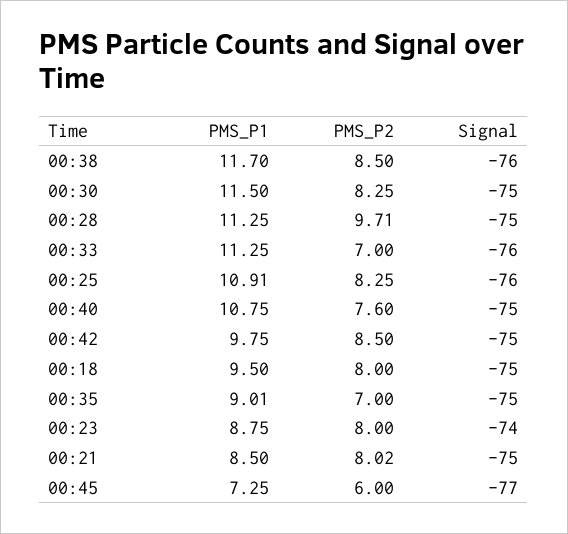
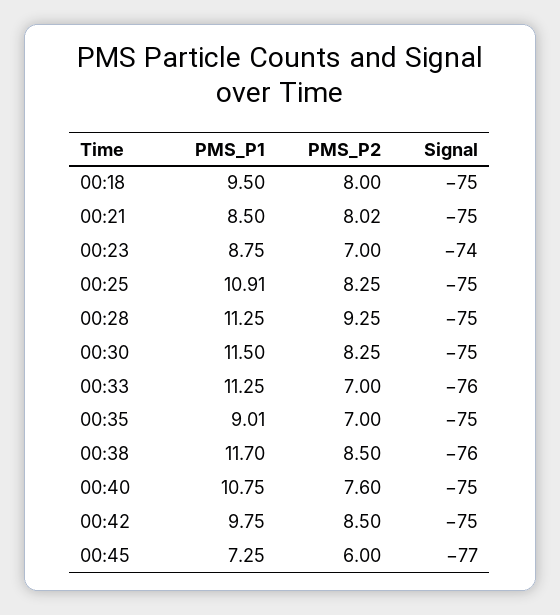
PMS_P2, 00:28: 9.71 -> 9.25
Signal, 00:25: -76 -> -75
PMS_P2, 00:23: 8 -> 7

